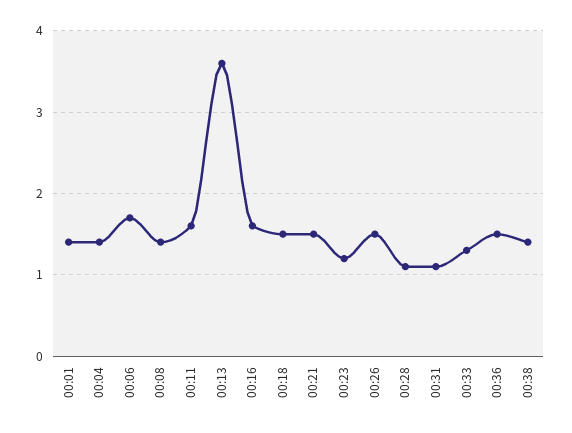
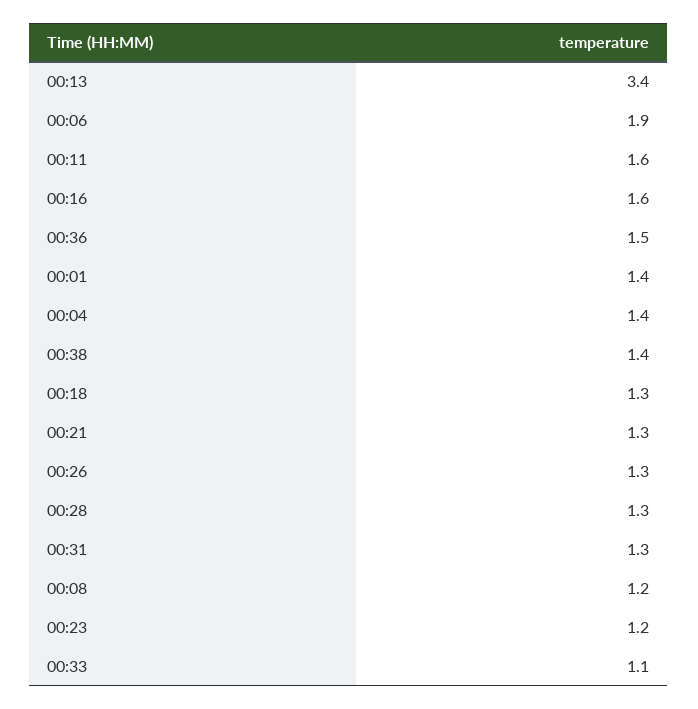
00:06: 1.7 -> 1.9
00:08: 1.4 -> 1.2
00:13: 3.6 -> 3.4
00:18: 1.5 -> 1.3
00:21: 1.5 -> 1.3
00:26: 1.5 -> 1.3
00:28: 1.1 -> 1.3
00:31: 1.1 -> 1.3
00:33: 1.3 -> 1.1

